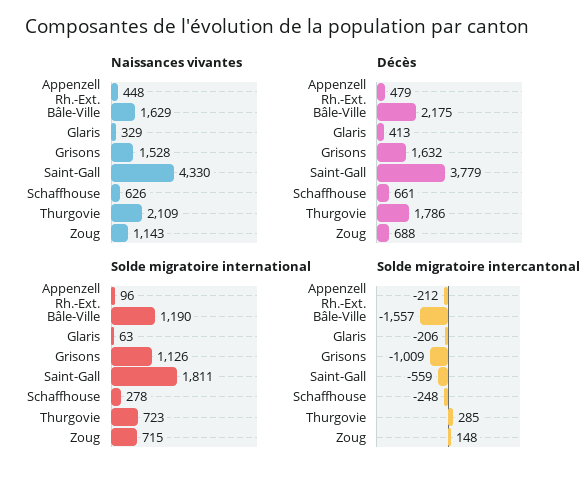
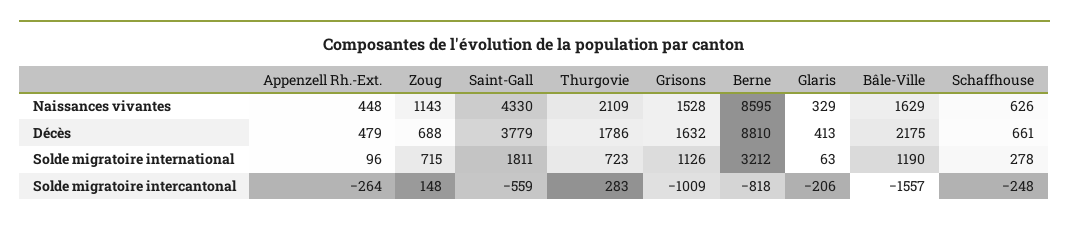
Solde migratoire intercantonal, Appenzell Rh.-Ext.: -212 -> -264
Solde migratoire intercantonal, Thurgovie: 285 -> 283
Naissances vivantes, Berne: none -> 8595
Décès, Berne: none -> 8810
Solde migratoire international, Berne: none -> 3212
Solde migratoire intercantonal, Berne: none -> -818

